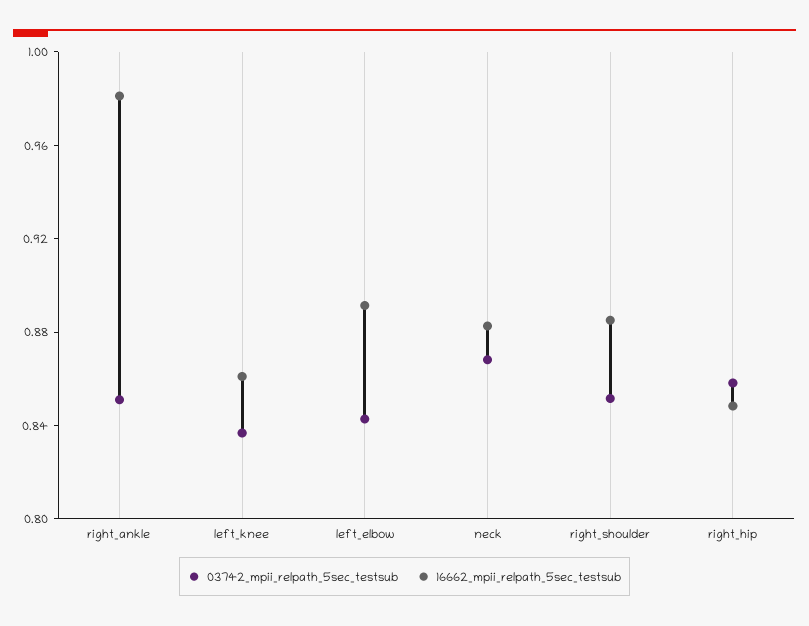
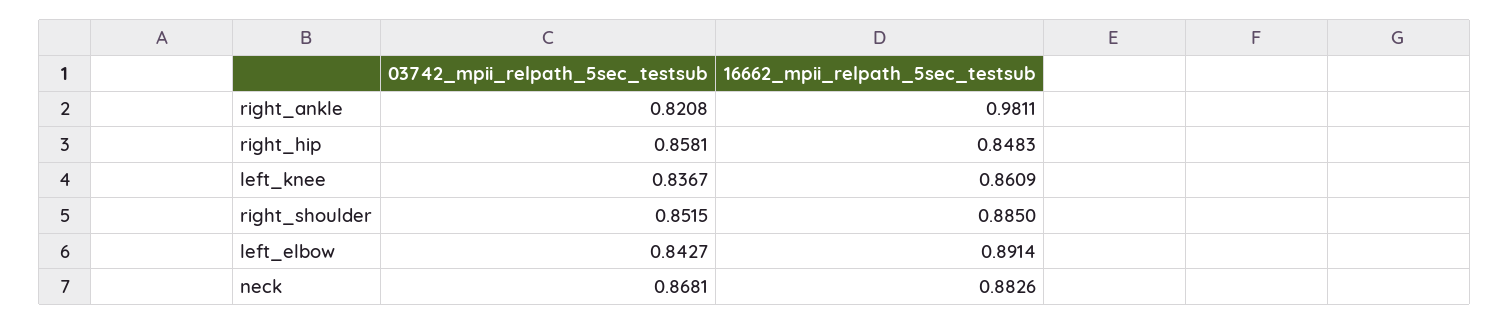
03742_mpii_relpath_5sec_testsub, right_ankle: 0.85 -> 0.8208

